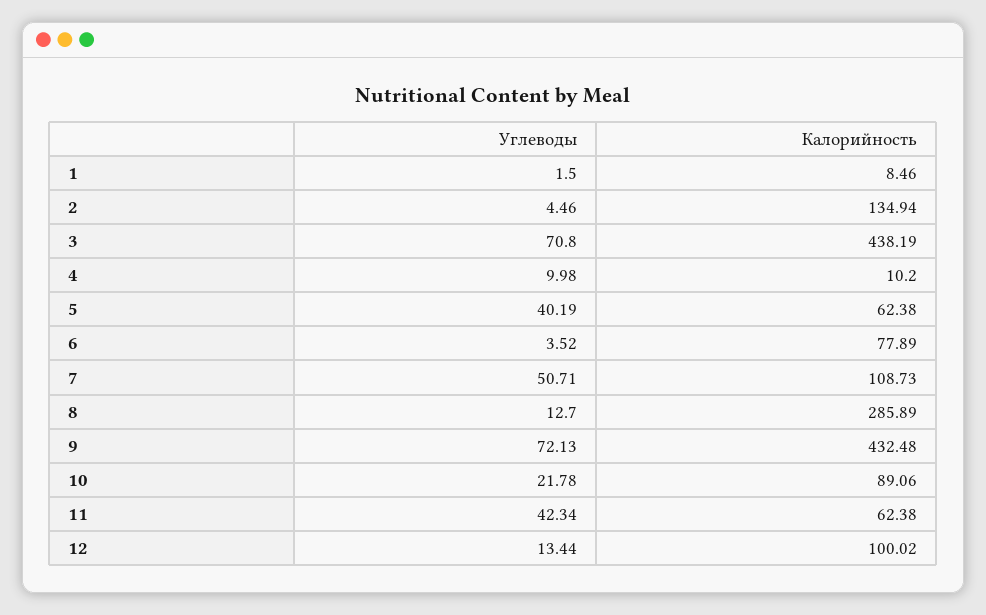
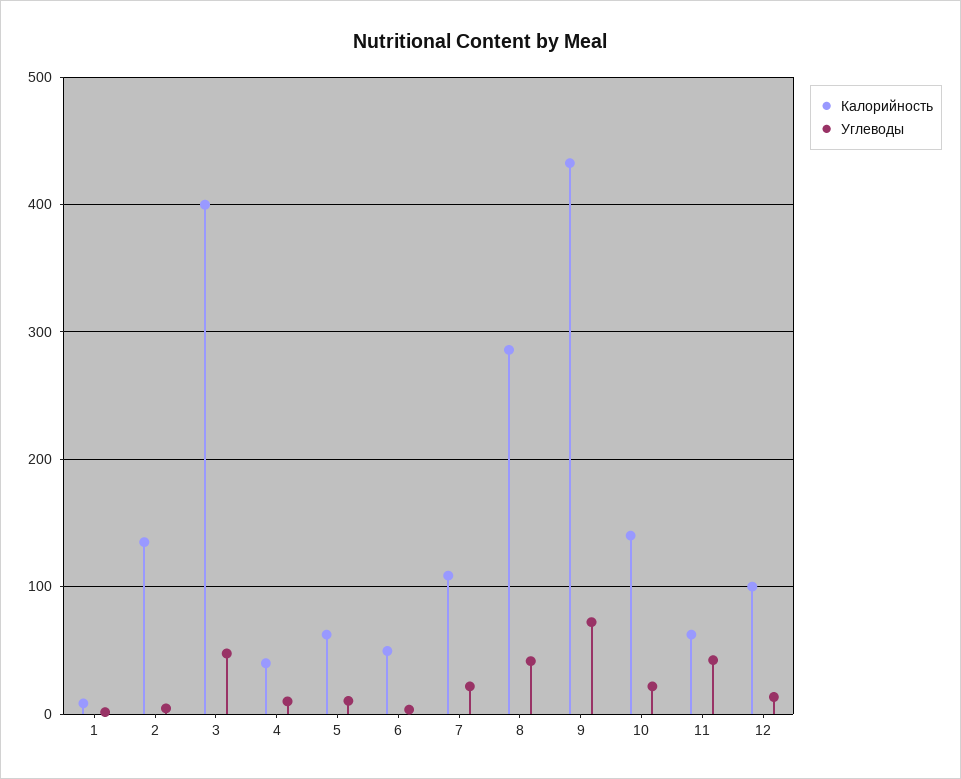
Углеводы, 3: 70.8 -> 50
Калорийность, 3: 438.19 -> 400
Калорийность, 4: 10.2 -> 40
Углеводы, 5: 40.19 -> 10
Калорийность, 6: 77.89 -> 50
Углеводы, 7: 50.71 -> 20
Углеводы, 8: 12.7 -> 40
Калорийность, 10: 89.06 -> 140

